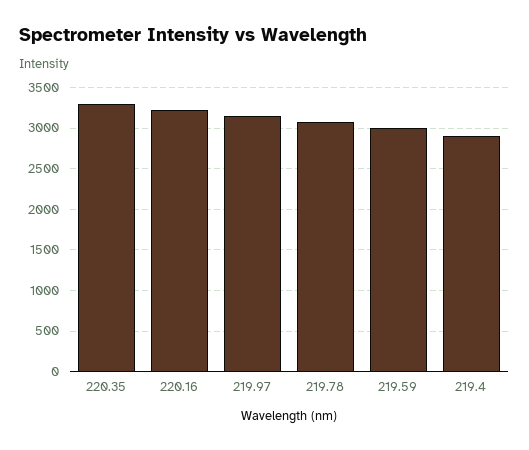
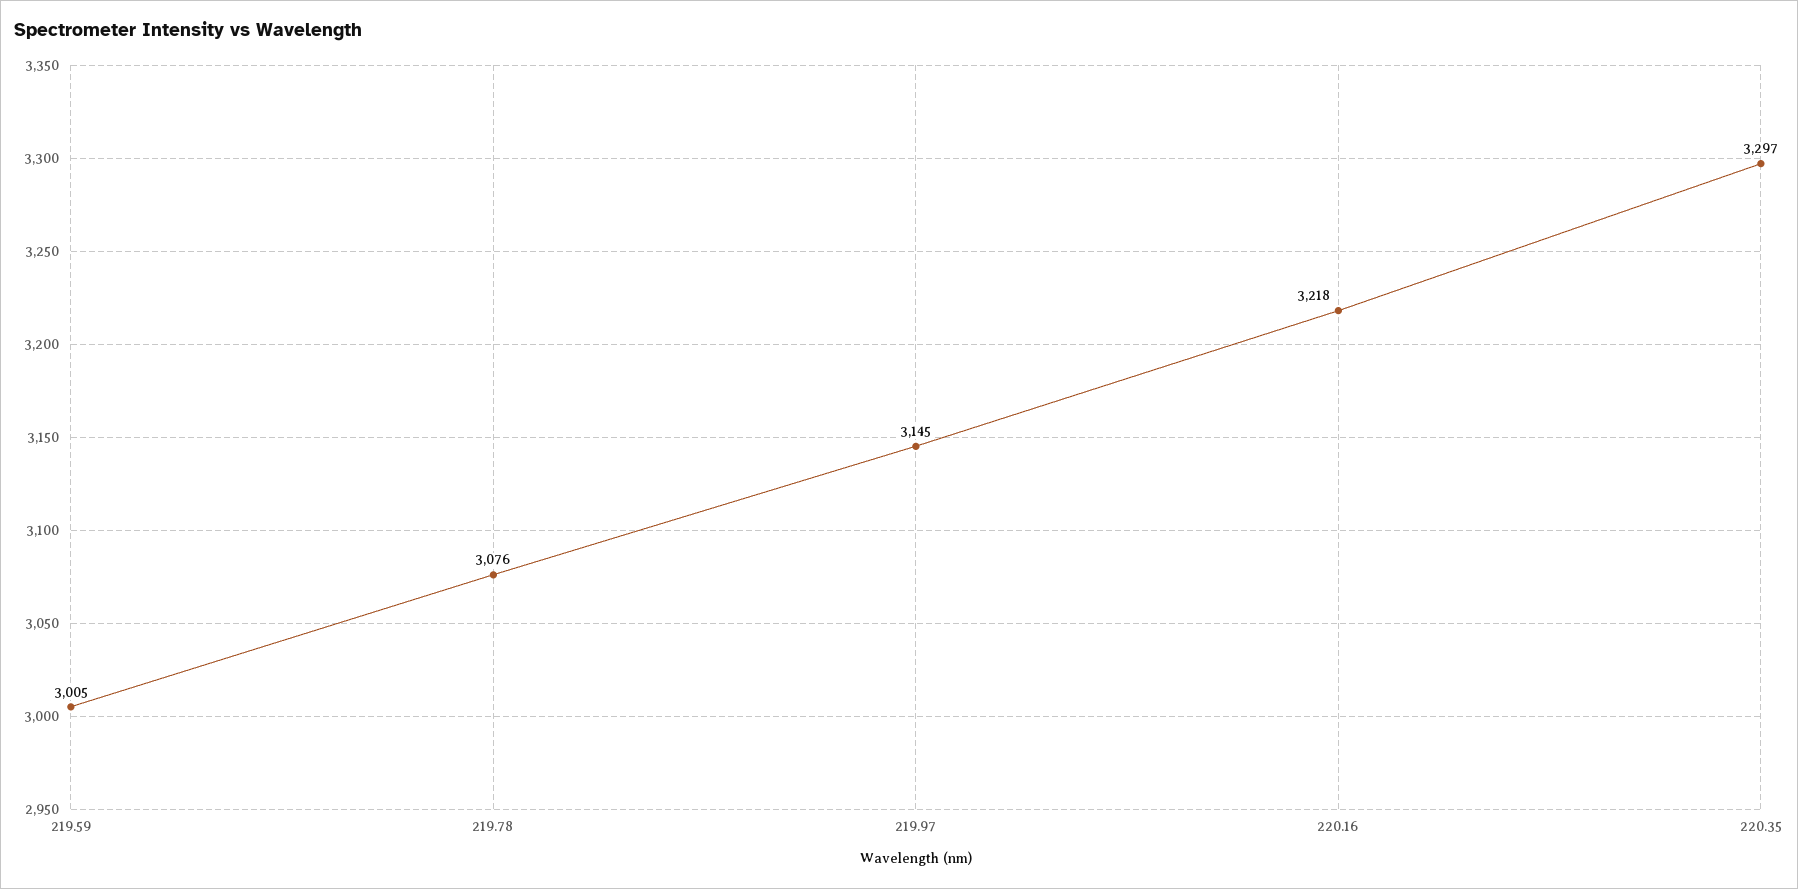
219.4: 2900 -> none

